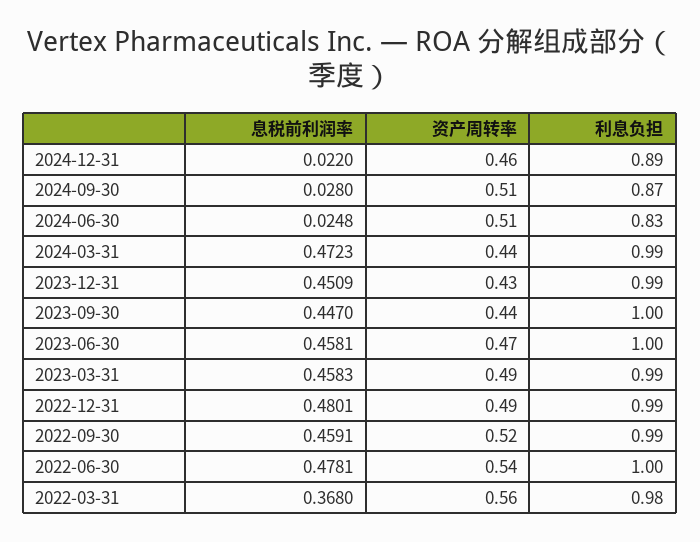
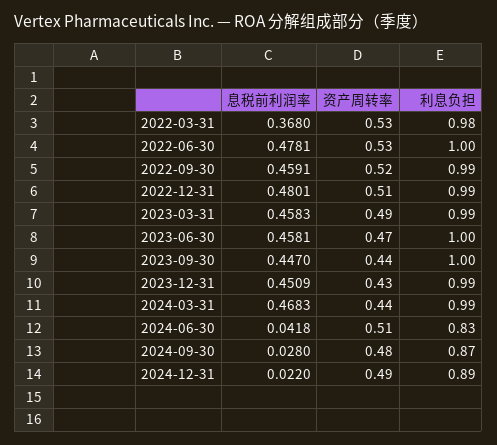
资产周转率, 2024-12-31: 0.46 -> 0.49
资产周转率, 2024-09-30: 0.51 -> 0.48
息税前利润率, 2024-06-30: 0.0248 -> 0.0418
息税前利润率, 2024-03-31: 0.4723 -> 0.4683
资产周转率, 2022-12-31: 0.49 -> 0.51
资产周转率, 2022-06-30: 0.54 -> 0.53
资产周转率, 2022-03-31: 0.56 -> 0.53

